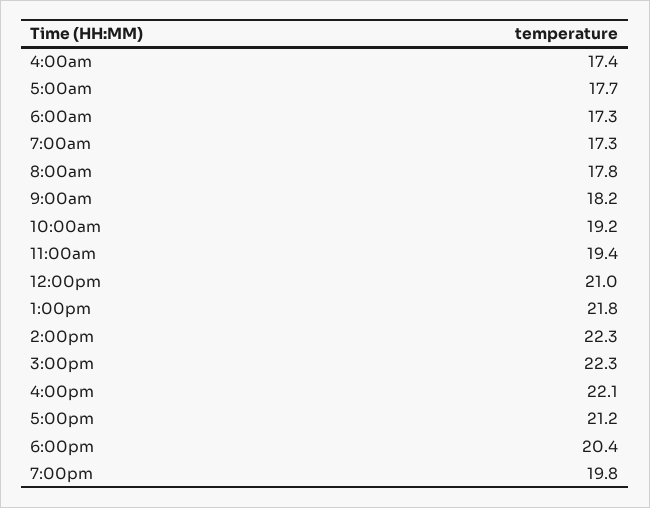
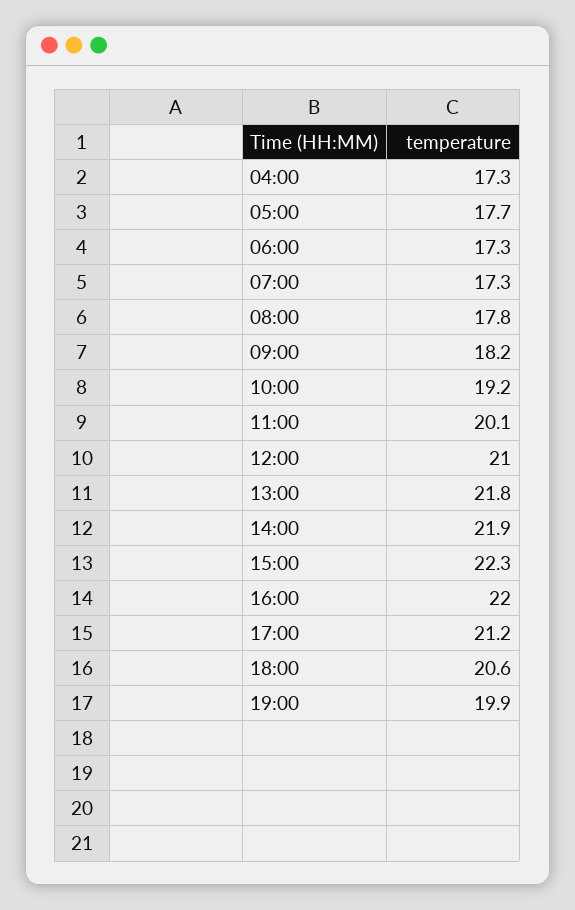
4:00am: 17.4 -> 17.3
11:00am: 19.4 -> 20.1
2:00pm: 22.3 -> 21.9
4:00pm: 22.1 -> 22
6:00pm: 20.4 -> 20.6
7:00pm: 19.8 -> 19.9

